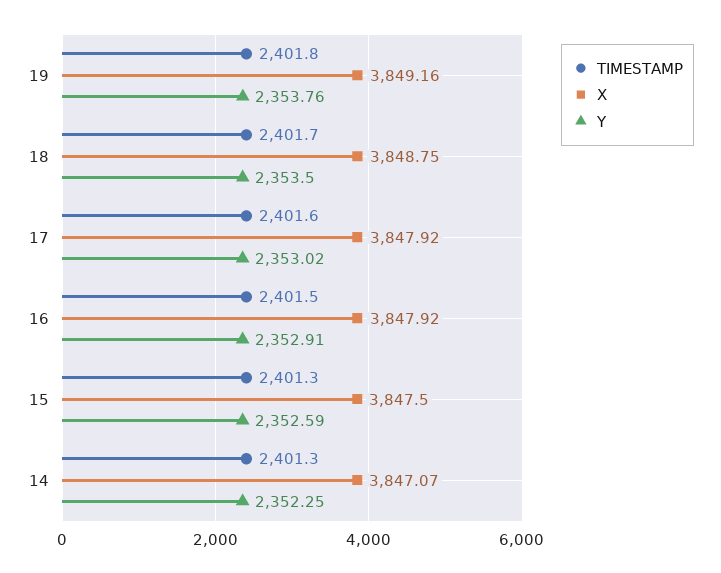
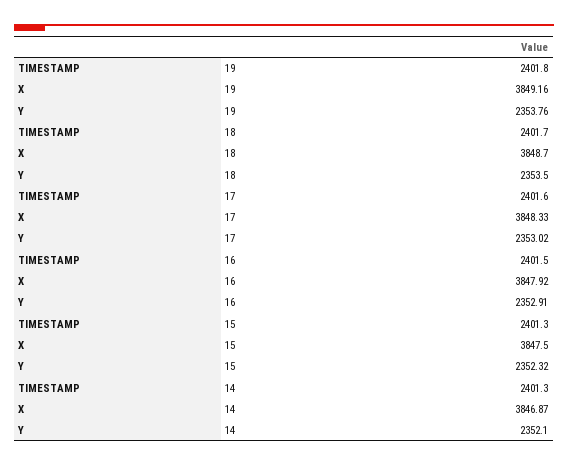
X, 18: 3848.75 -> 3848.7
X, 17: 3847.92 -> 3848.33
Y, 15: 2352.59 -> 2352.32
X, 14: 3847.07 -> 3846.87
Y, 14: 2352.25 -> 2352.1

